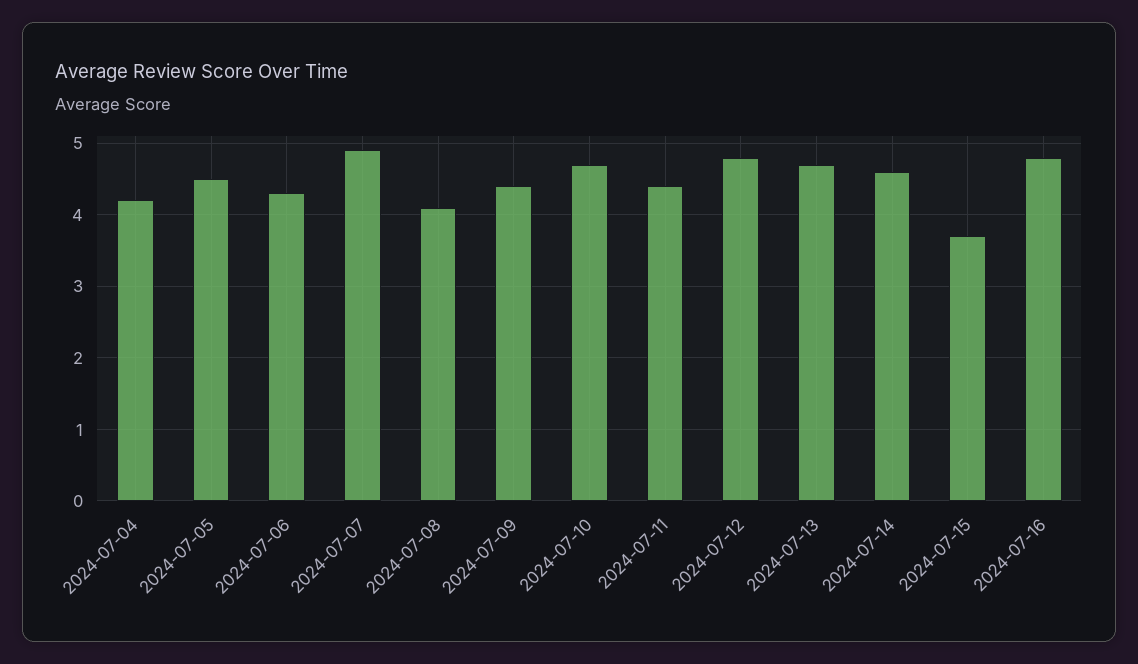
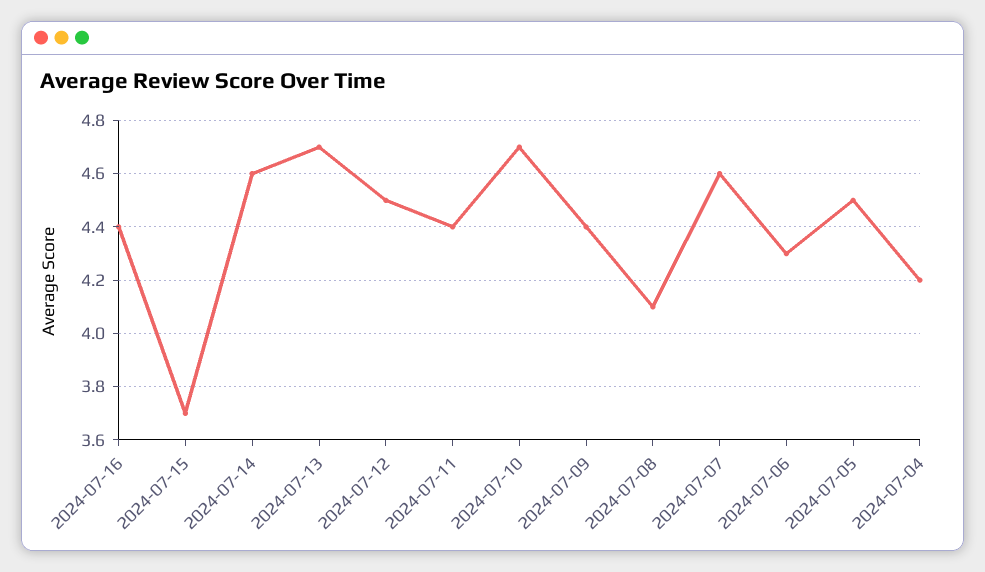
2024-07-07: 4.9 -> 4.6
2024-07-12: 4.8 -> 4.5
2024-07-16: 4.8 -> 4.4

